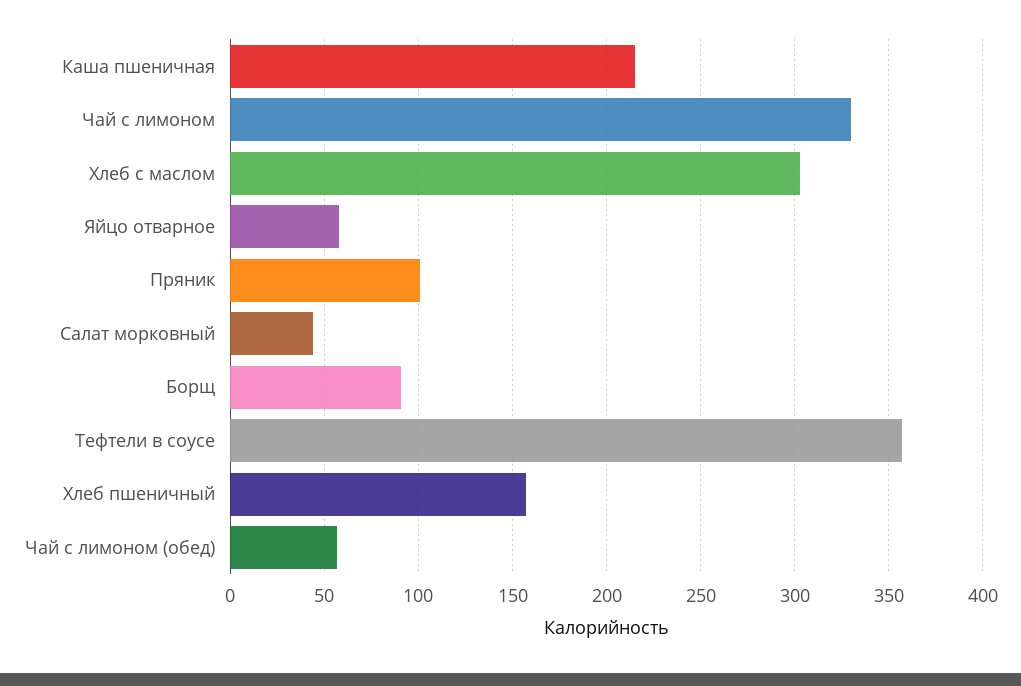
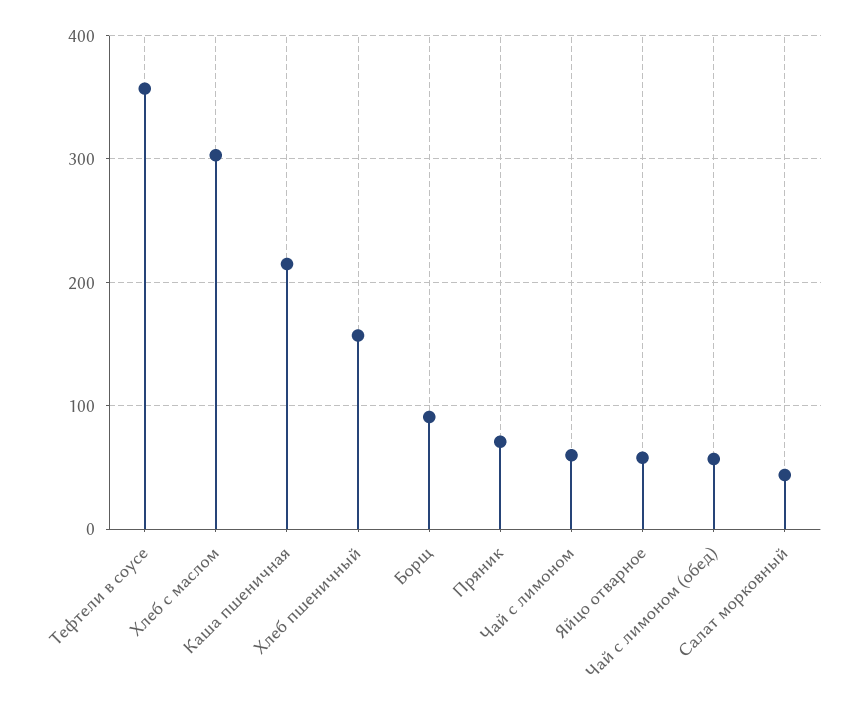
Чай с лимоном: 330 -> 60
Пряник: 100 -> 70

